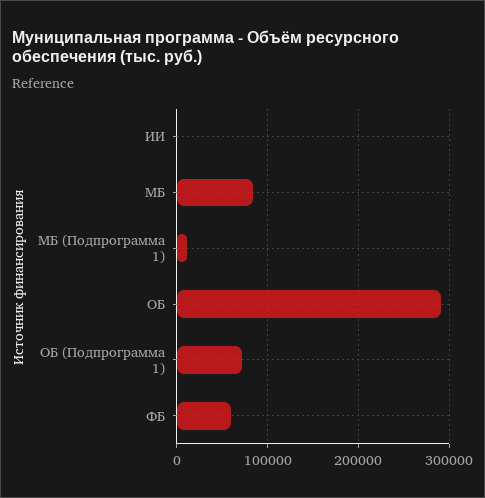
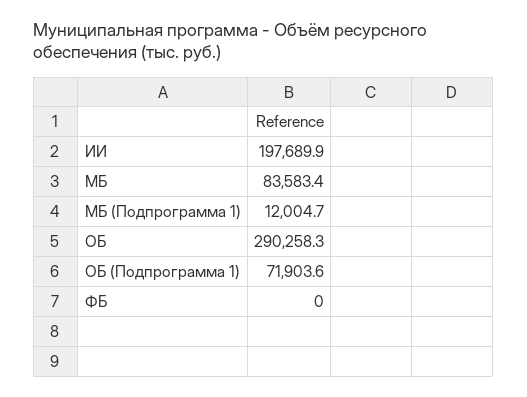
ИИ: 0 -> 197689.9
ФБ: 60000 -> 0

